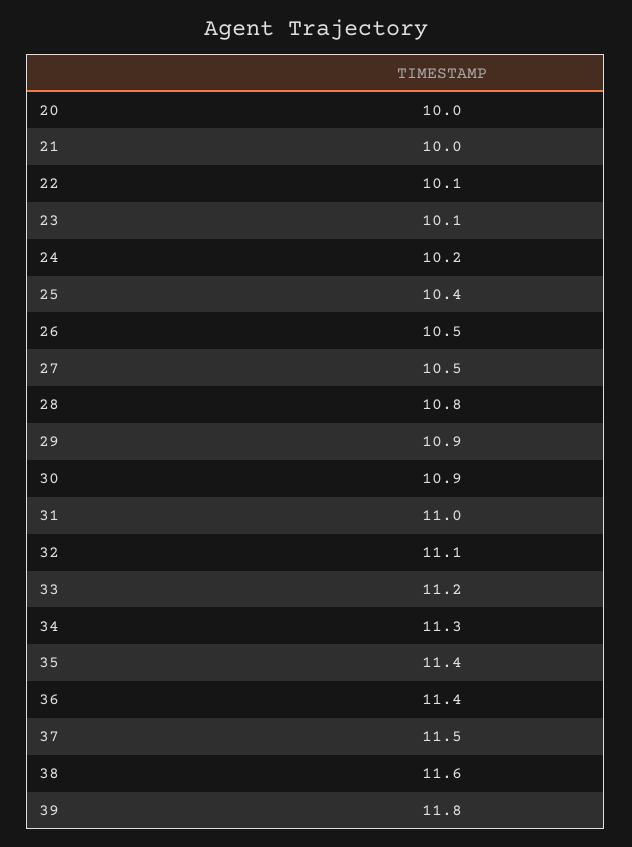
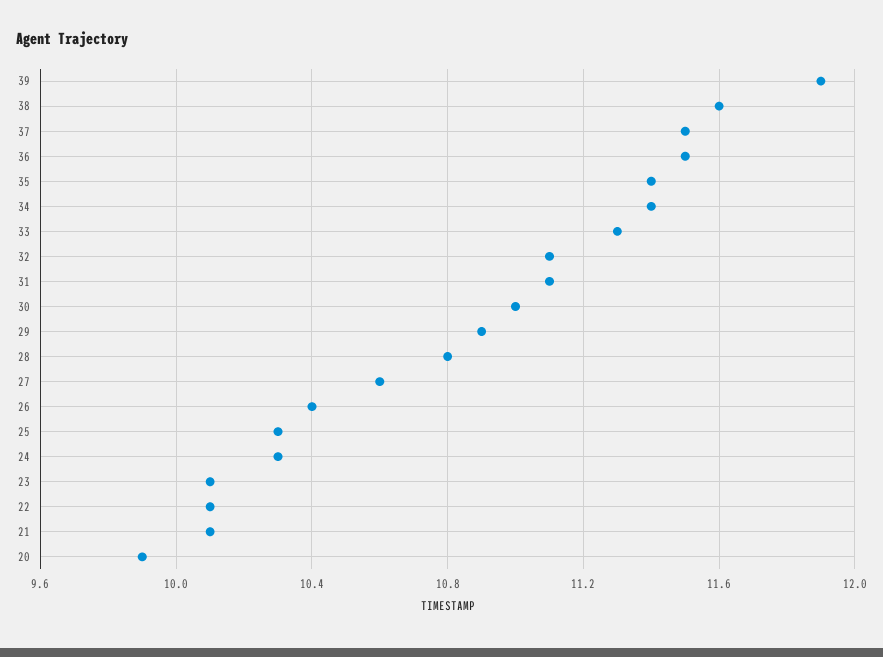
20: 10 -> 9.9
21: 10 -> 10.1
24: 10.2 -> 10.3
25: 10.4 -> 10.3
26: 10.5 -> 10.4
27: 10.5 -> 10.6
30: 10.9 -> 11
31: 11 -> 11.1
33: 11.2 -> 11.3
34: 11.3 -> 11.4
36: 11.4 -> 11.5
39: 11.8 -> 11.9

